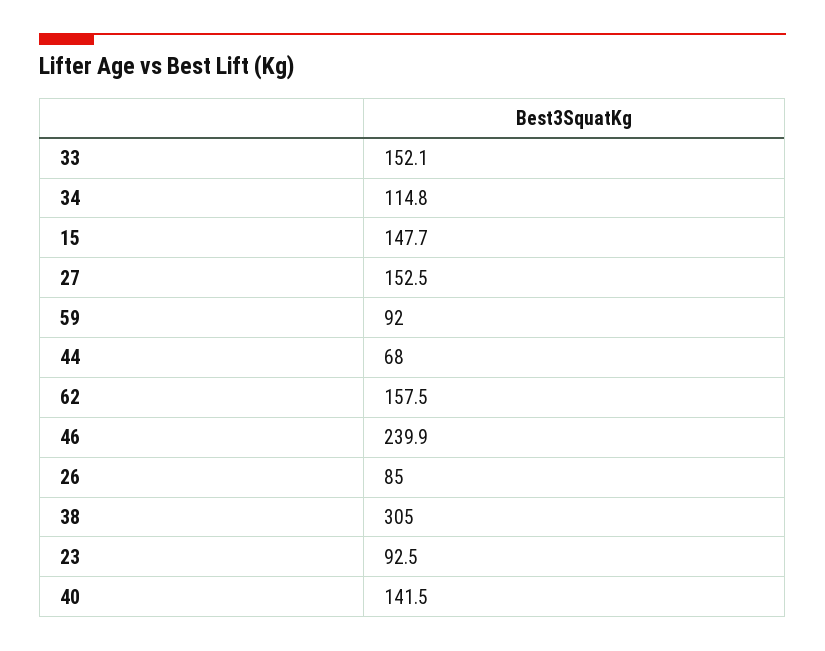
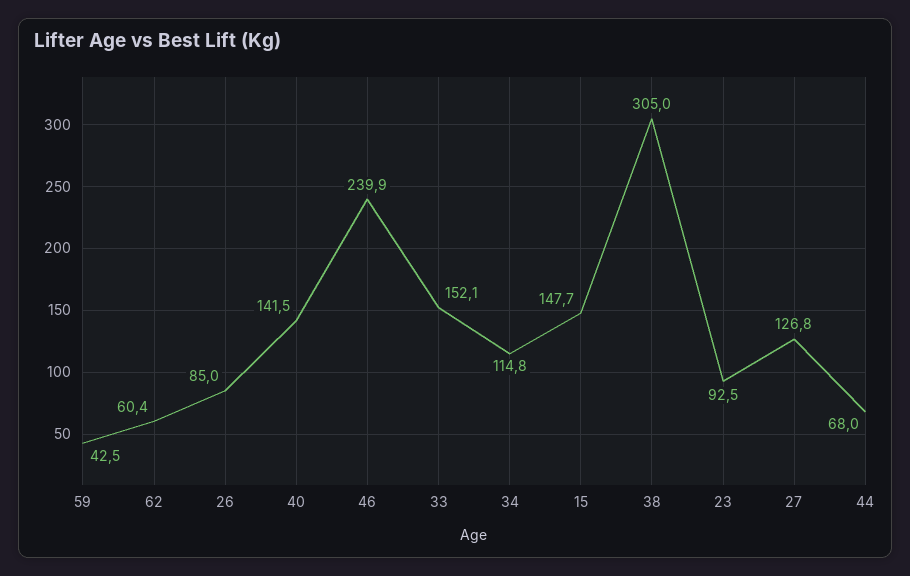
27: 152.5 -> 126.8
59: 92 -> 42.5
62: 157.5 -> 60.4

